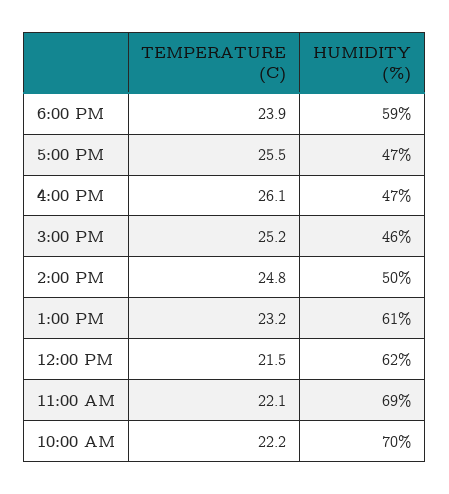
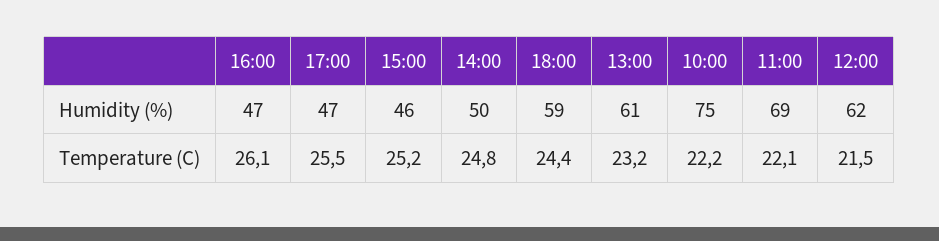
TEMPERATURE (C), 6:00 PM: 23.9 -> 24.4
HUMIDITY (%), 10:00 AM: 70 -> 75

